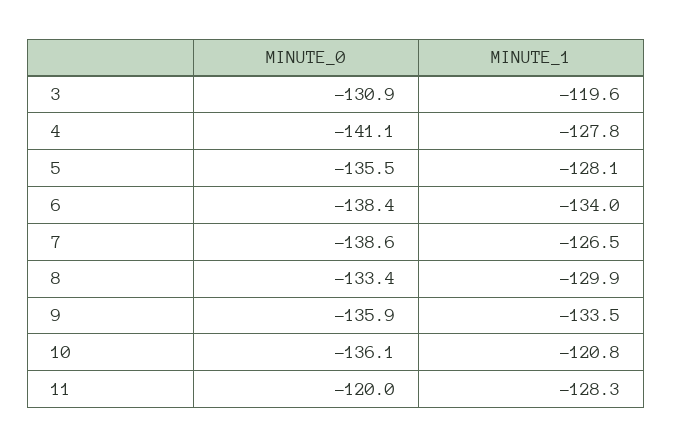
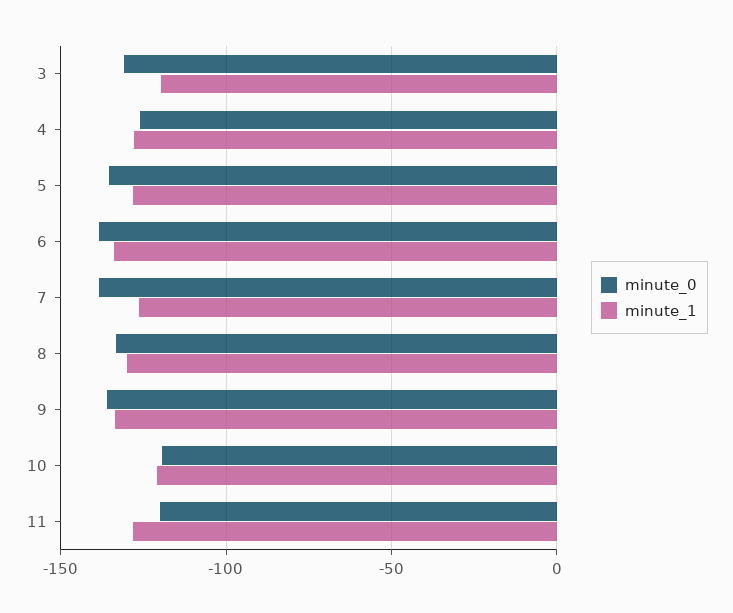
MINUTE_0, 4: -141.1 -> -125
MINUTE_0, 10: -136.1 -> -120

